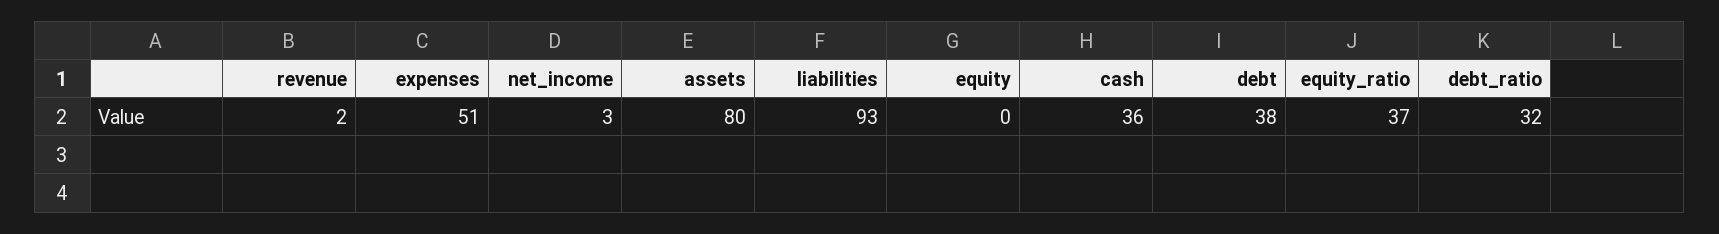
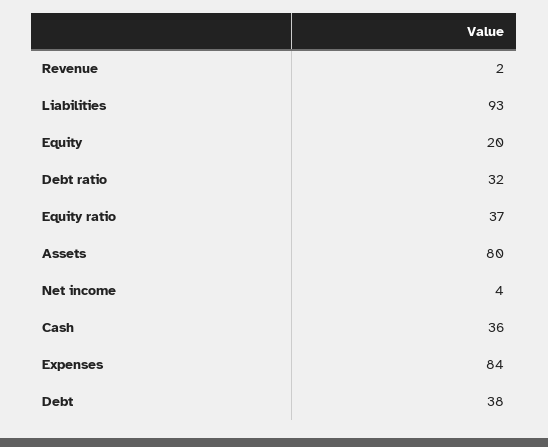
expenses: 51 -> 84
net_income: 3 -> 4
equity: 0 -> 20

